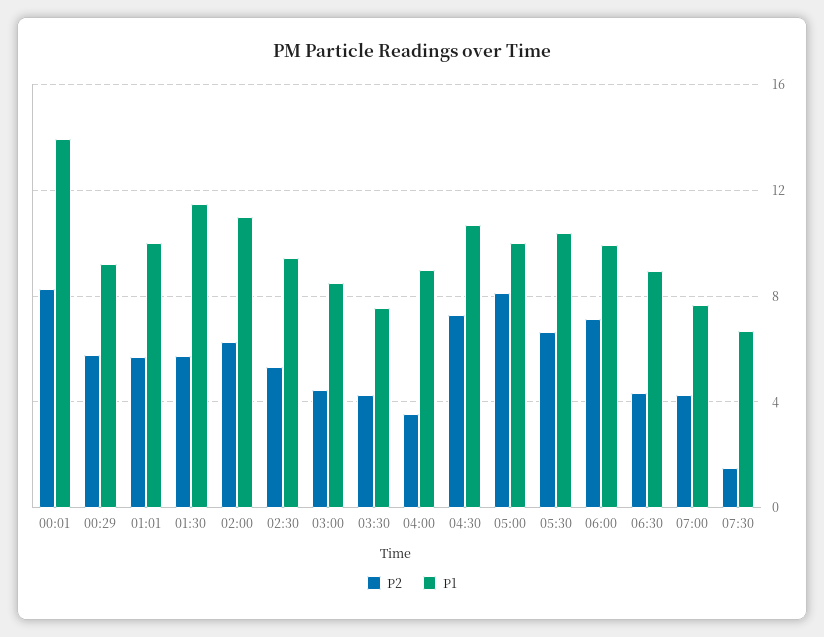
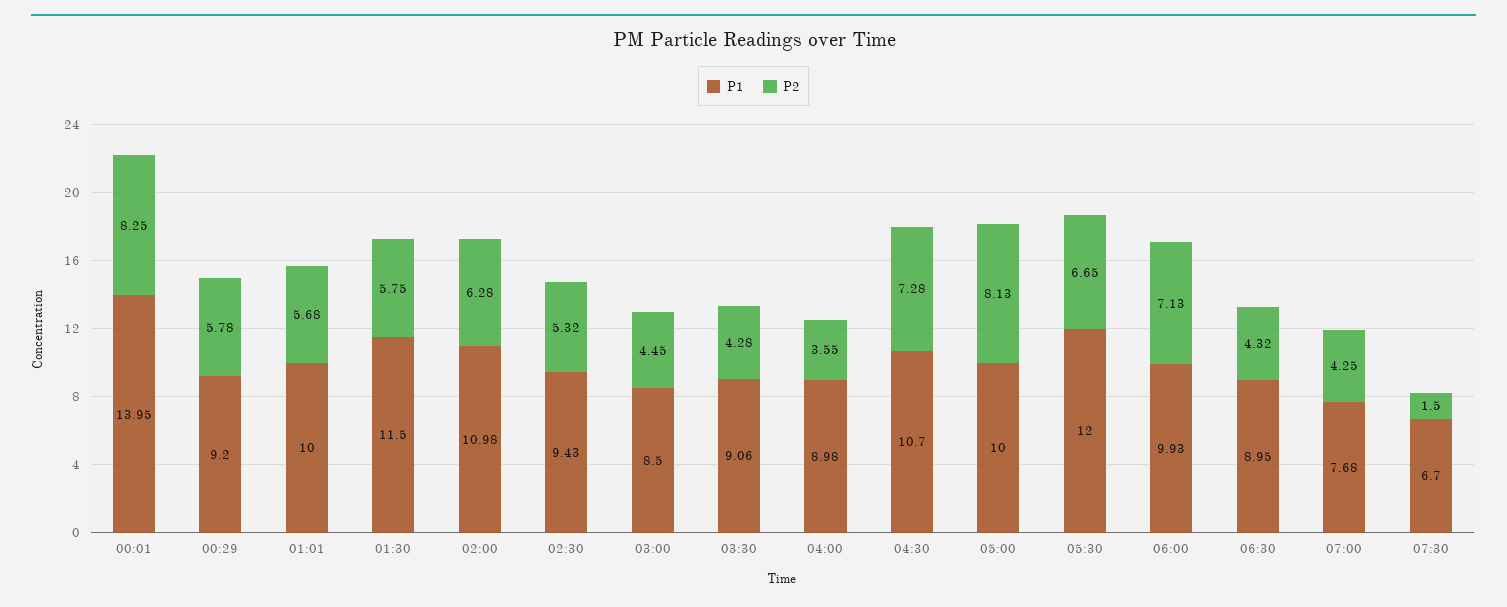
P1, 03:30: 7.5 -> 9.06
P1, 05:30: 10.5 -> 12

